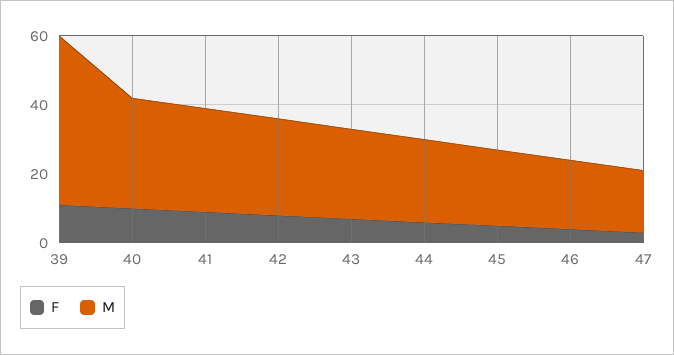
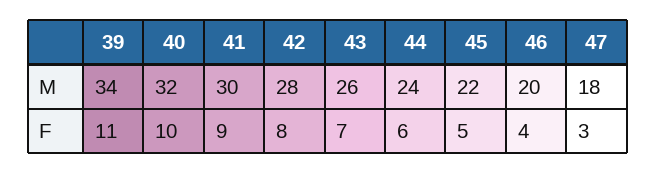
M, 39: 50 -> 34

